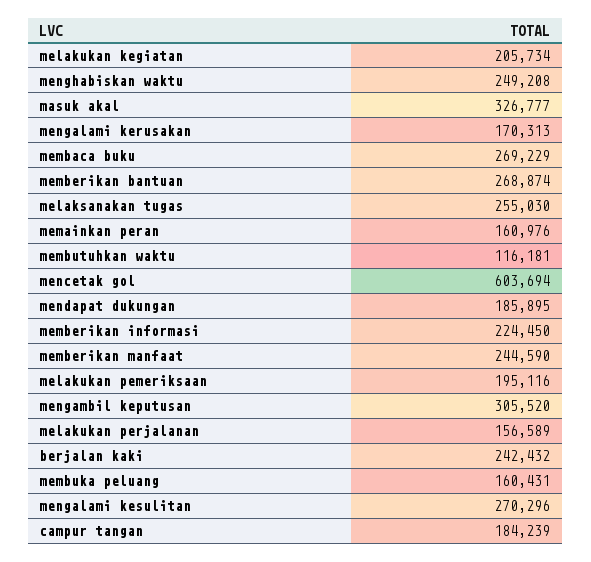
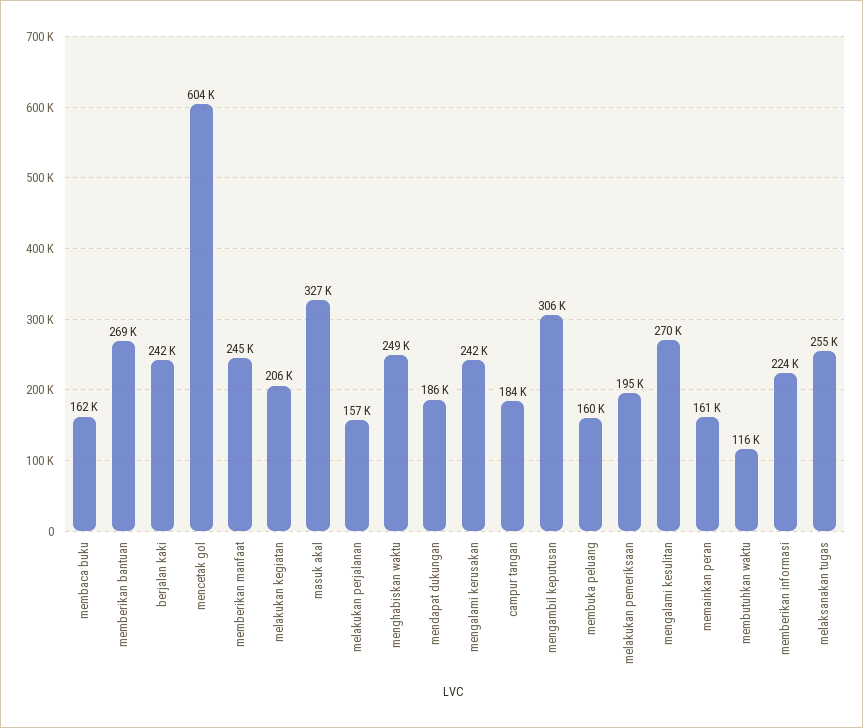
mengalami kerusakan: 170313 -> 242000
membaca buku: 269229 -> 162000

